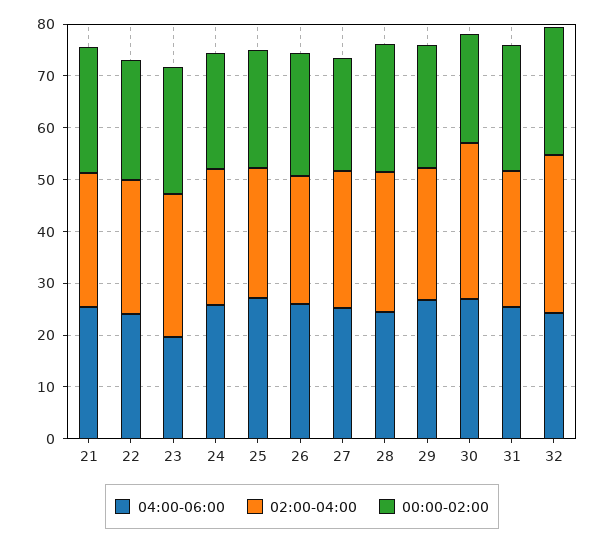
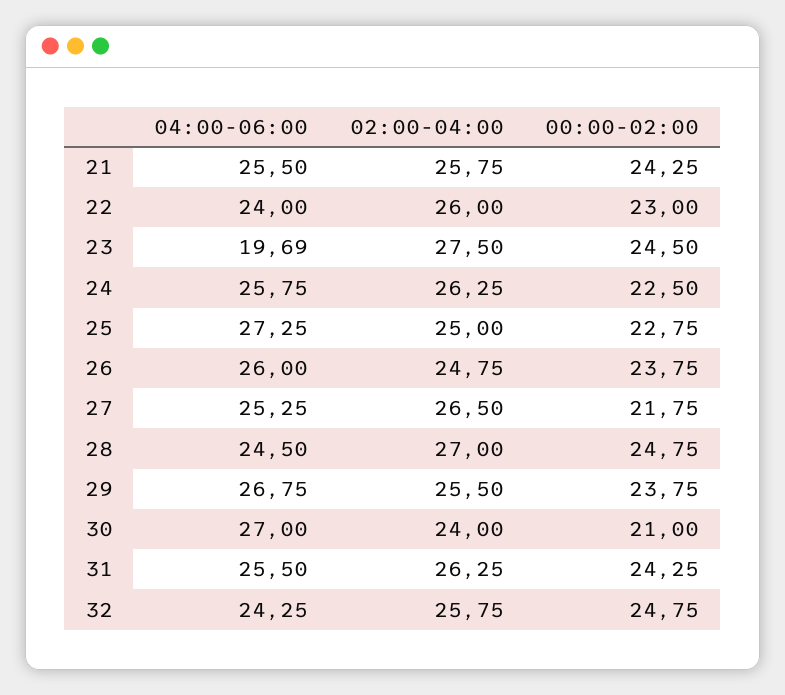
02:00-04:00, 30: 30 -> 24
02:00-04:00, 32: 30 -> 25.75

